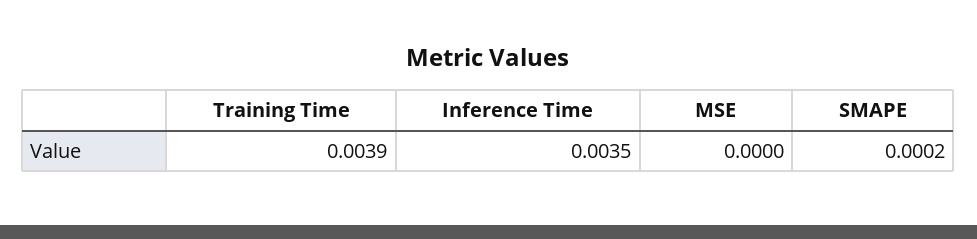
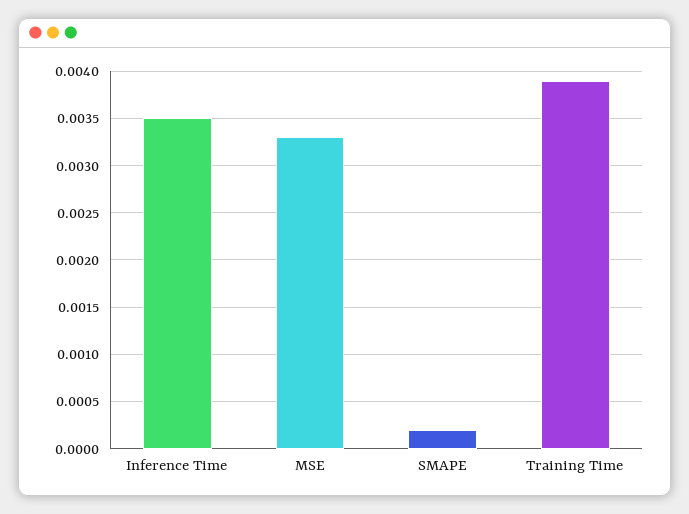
MSE: 0 -> 0.0033

